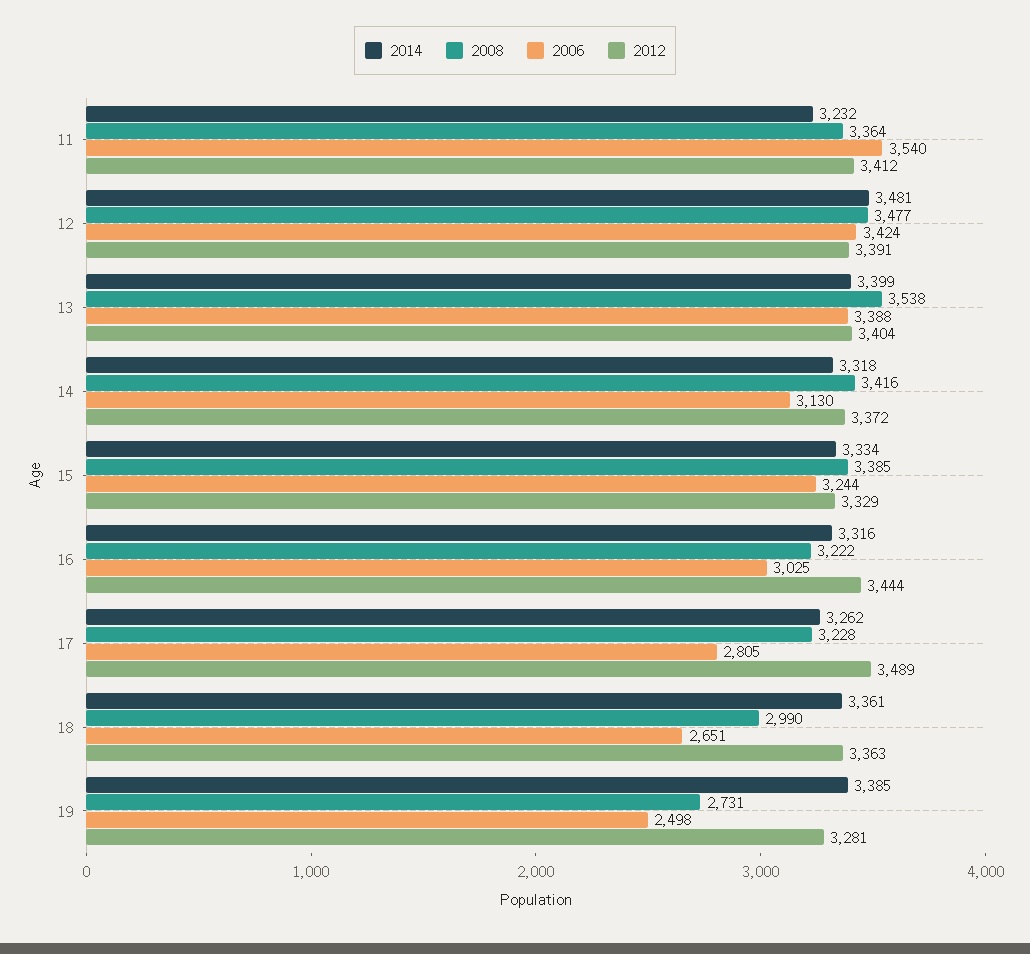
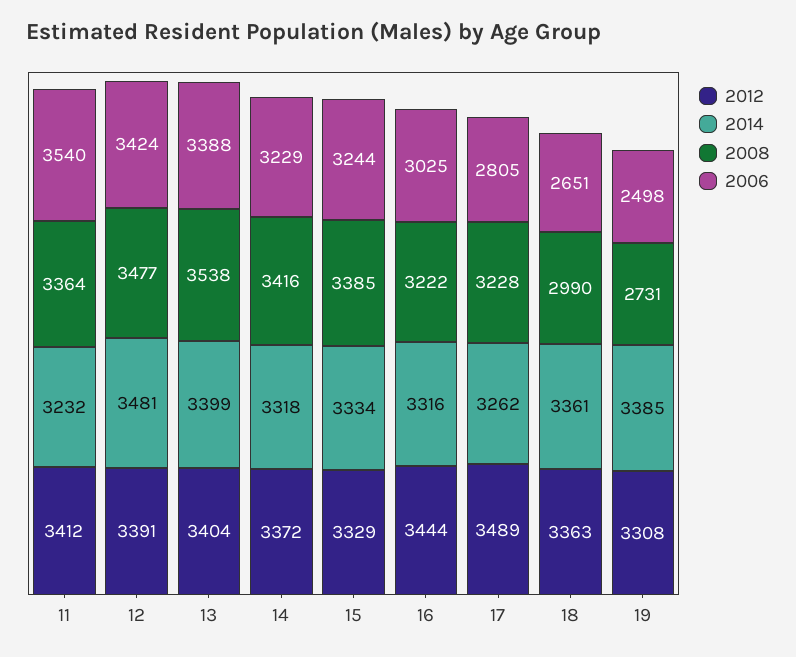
2006, 14: 3130 -> 3229
2012, 19: 3281 -> 3308

